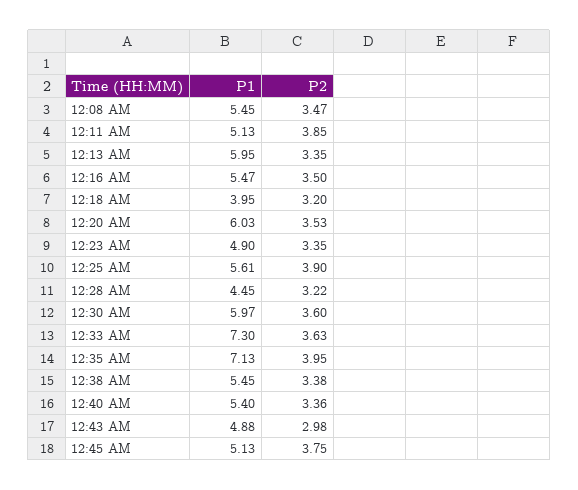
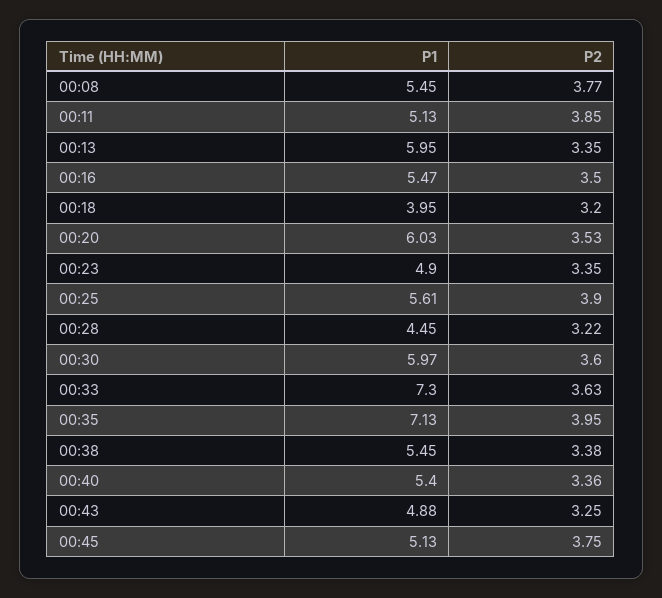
P2, 12:08 AM: 3.47 -> 3.77
P2, 12:43 AM: 2.98 -> 3.25

